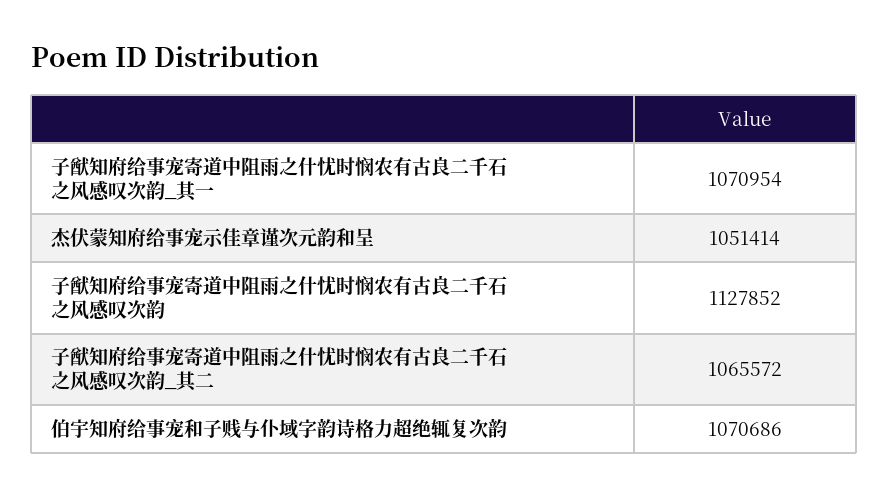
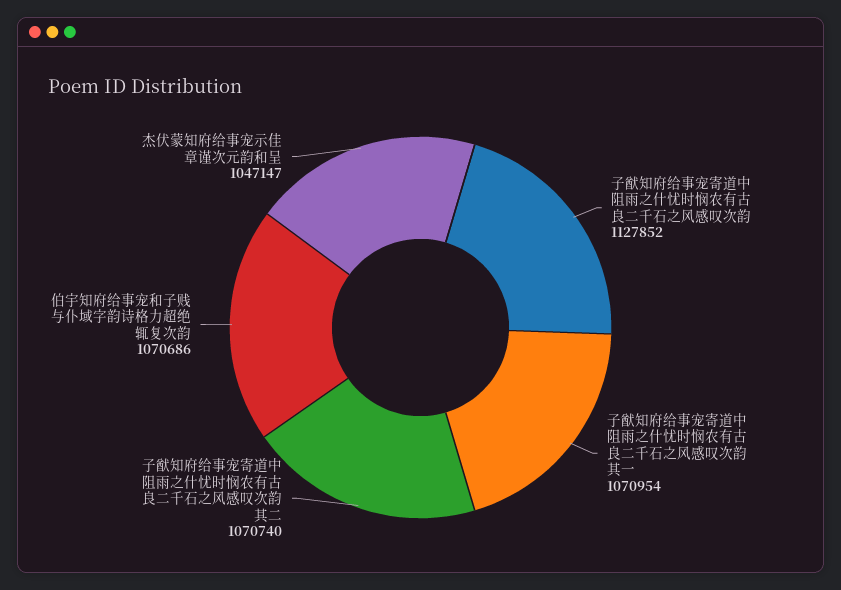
杰伏蒙知府给事宠示佳章谨次元韵和呈: 1051414 -> 1047147
子猷知府给事宠寄道中阻雨之什忧时悯农有古良二千石之风感叹次韵_其二: 1065572 -> 1070740

